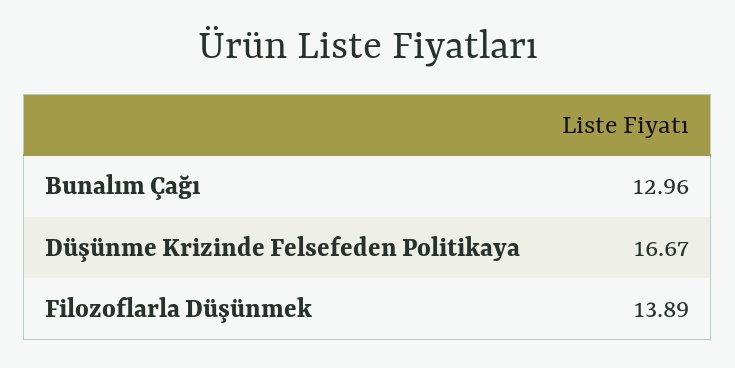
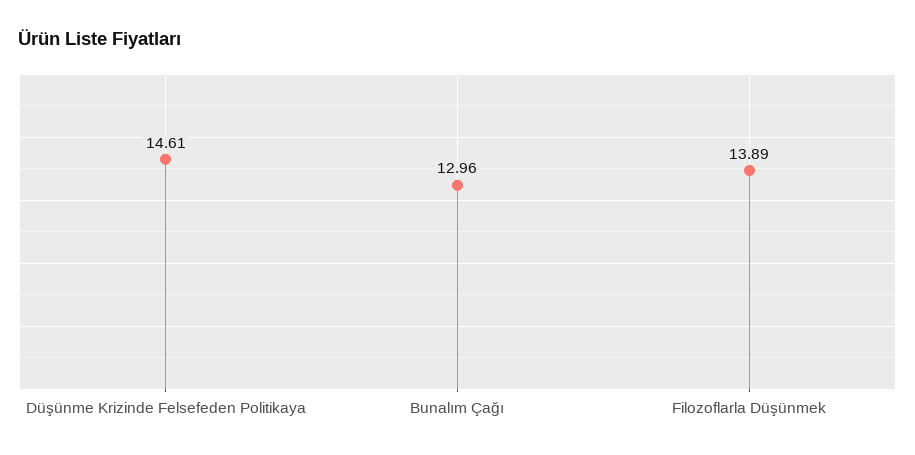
Düşünme Krizinde Felsefeden Politikaya: 16.67 -> 14.61

